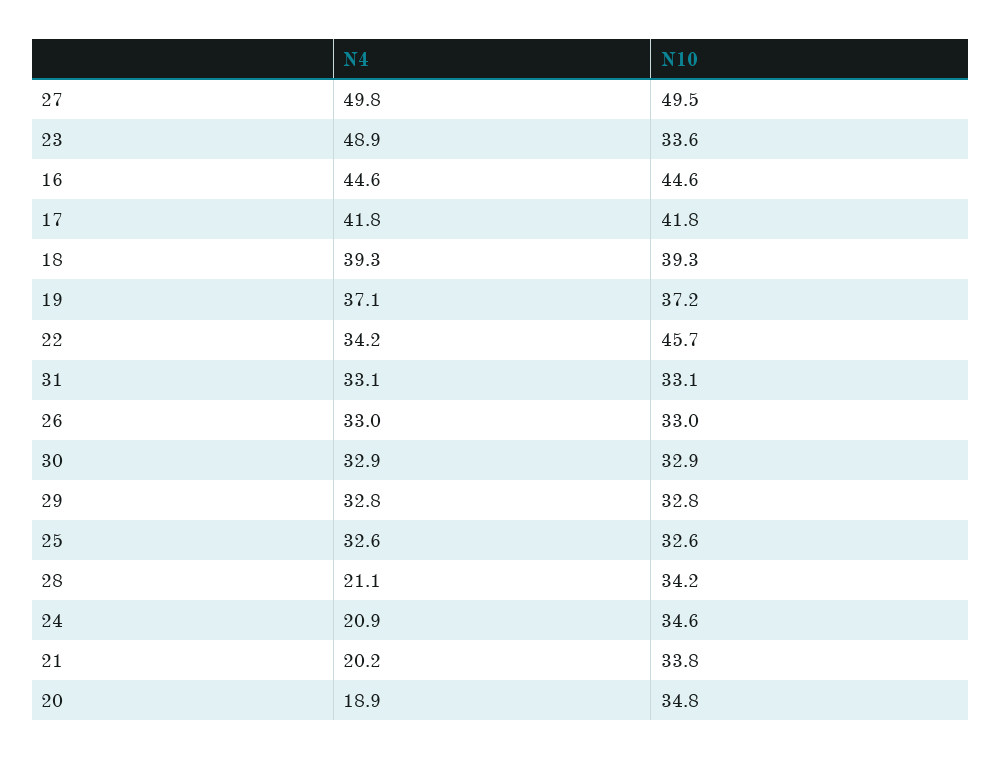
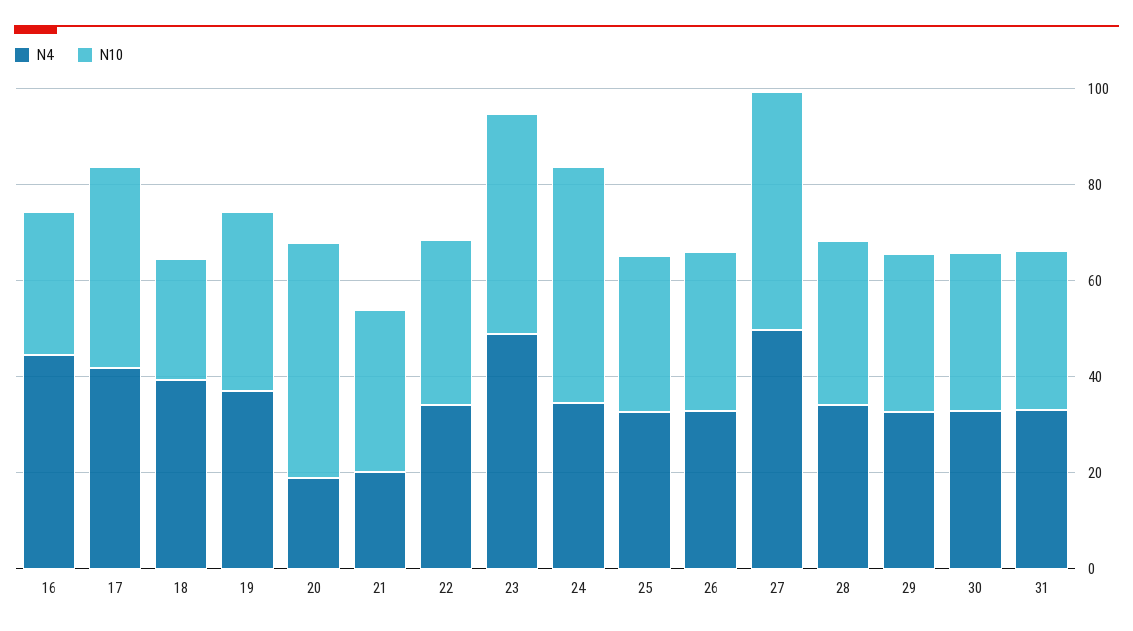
N10, 23: 33.6 -> 45
N10, 16: 44.6 -> 30
N10, 18: 39.3 -> 25
N10, 22: 45.7 -> 35
N4, 28: 21.1 -> 35
N4, 24: 20.9 -> 35
N10, 24: 34.6 -> 50
N10, 20: 34.8 -> 50

